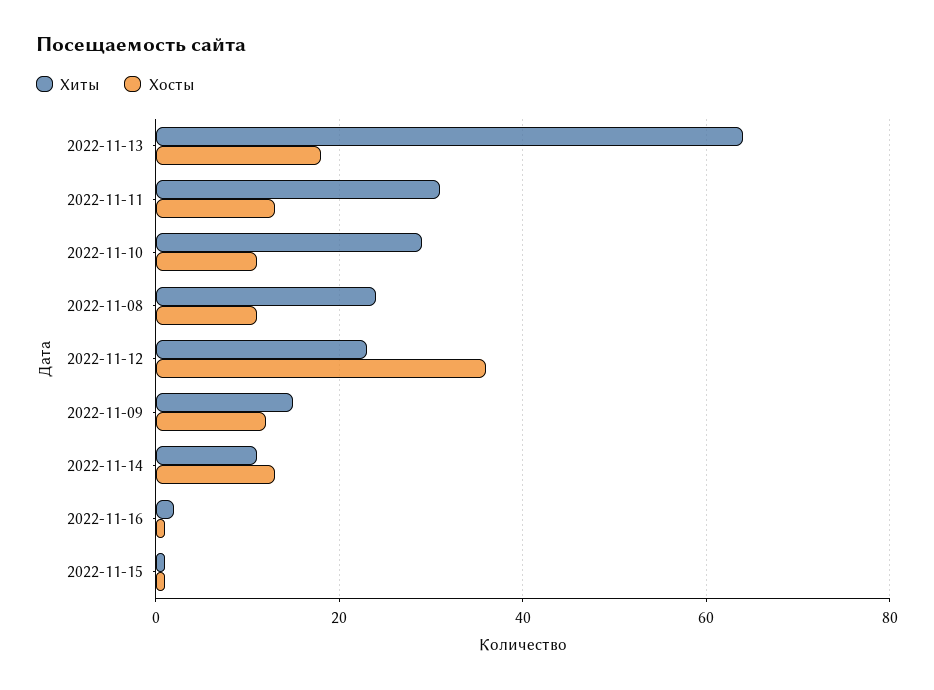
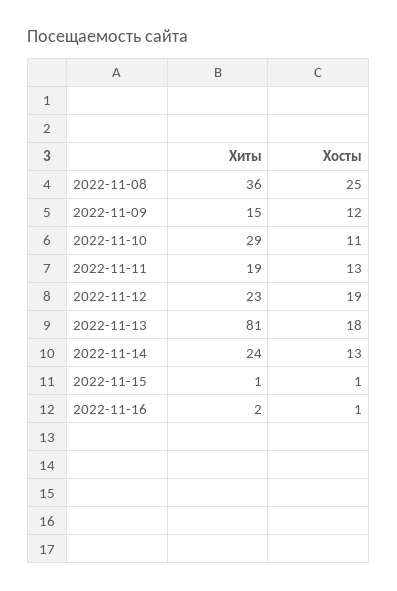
Хиты, 2022-11-13: 65 -> 81
Хиты, 2022-11-11: 30 -> 19
Хиты, 2022-11-08: 25 -> 36
Хосты, 2022-11-08: 10 -> 25
Хосты, 2022-11-12: 35 -> 19
Хиты, 2022-11-14: 10 -> 24

